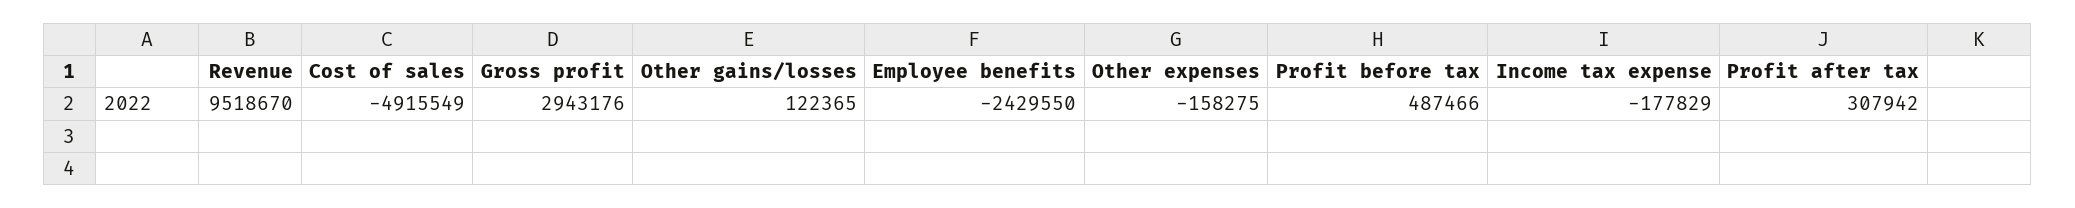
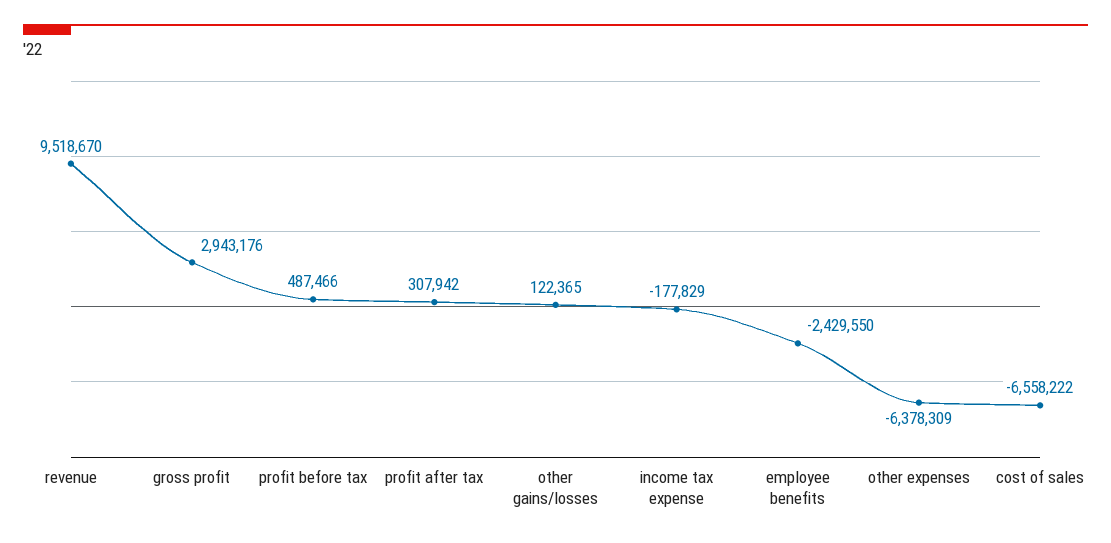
Cost of sales: -4915549 -> -6558222
Other expenses: -158275 -> -6378309

